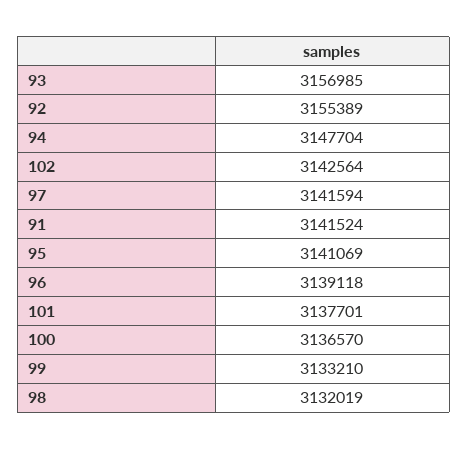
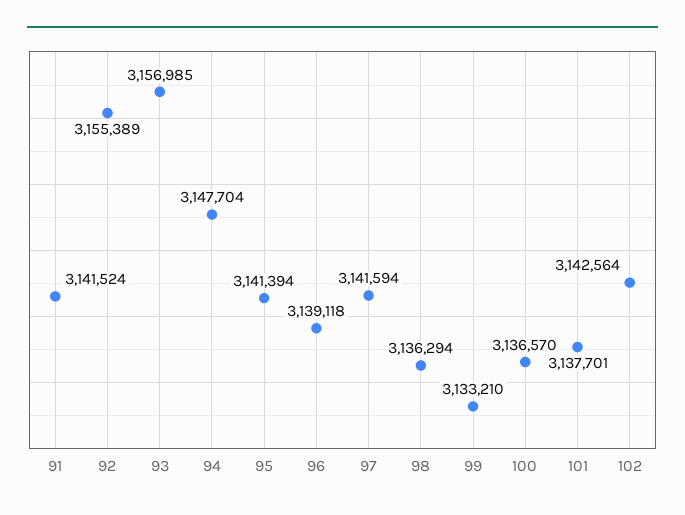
95: 3141069 -> 3141394
98: 3132019 -> 3136294

